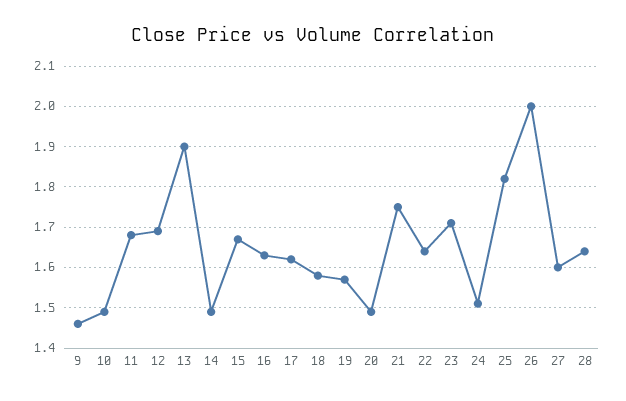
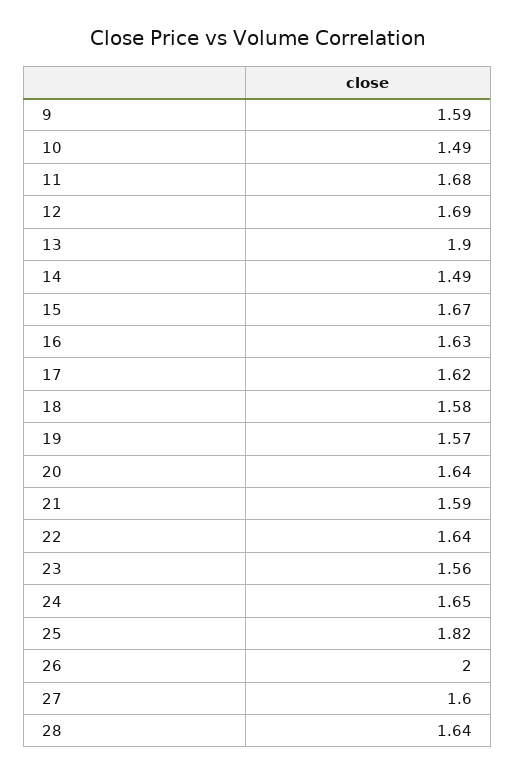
9: 1.45 -> 1.59
20: 1.5 -> 1.64
21: 1.75 -> 1.59
23: 1.7 -> 1.56
24: 1.5 -> 1.65

